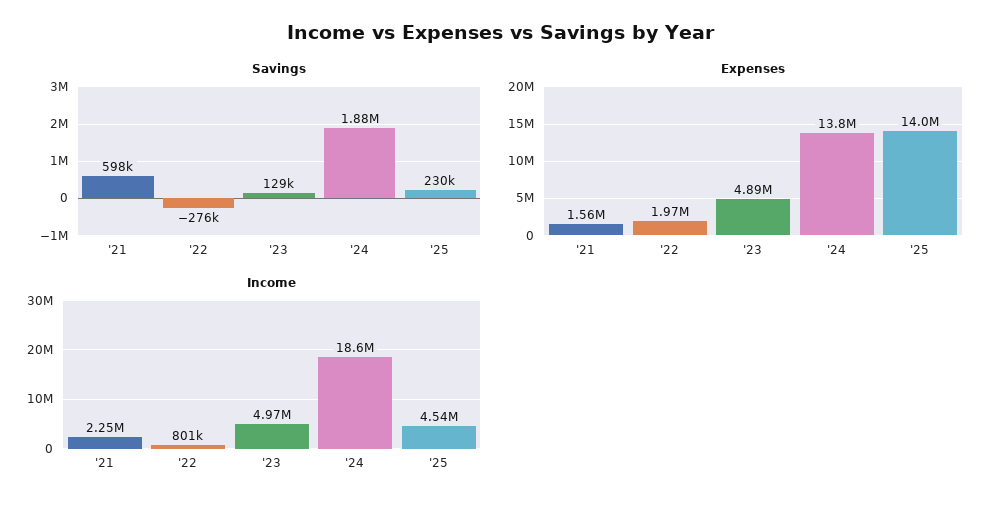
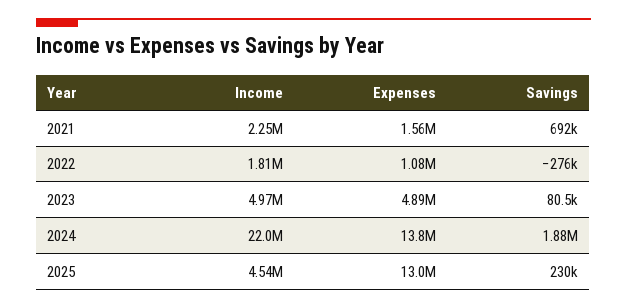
Savings, '21: 598000 -> 692000
Savings, '23: 129000 -> 80500
Expenses, '22: 1970000 -> 1080000
Expenses, '25: 14000000 -> 13000000
Income, '22: 801000 -> 1810000
Income, '24: 18600000 -> 22000000

